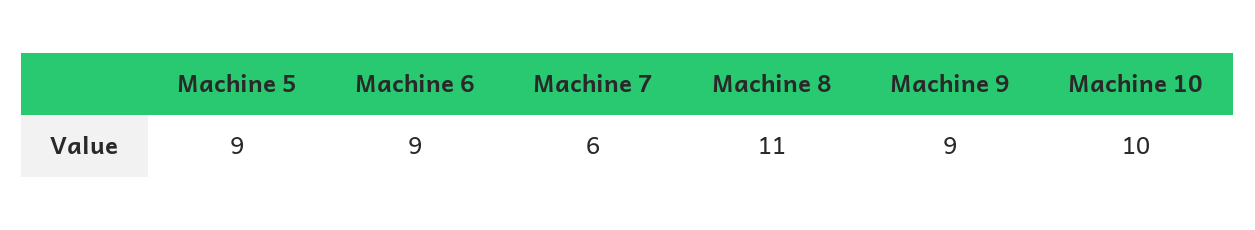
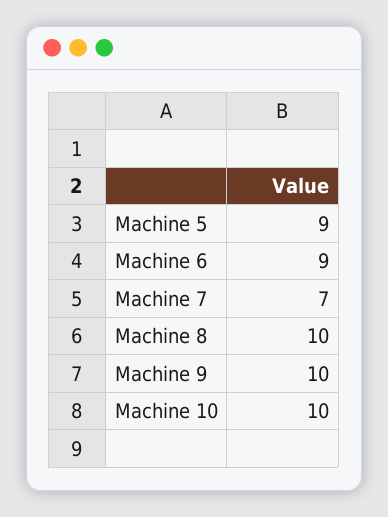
Machine 7: 6 -> 7
Machine 8: 11 -> 10
Machine 9: 9 -> 10

